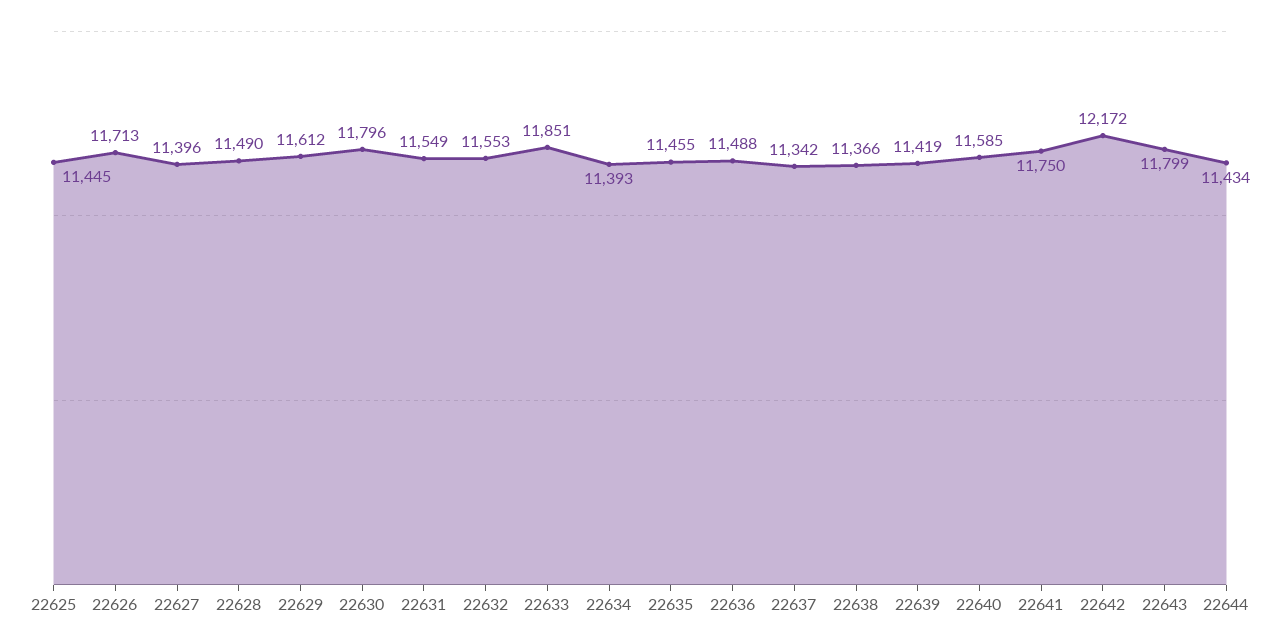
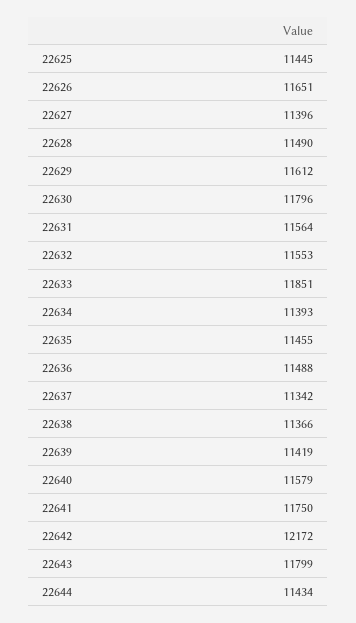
22626: 11713 -> 11651
22631: 11549 -> 11564
22640: 11585 -> 11579

